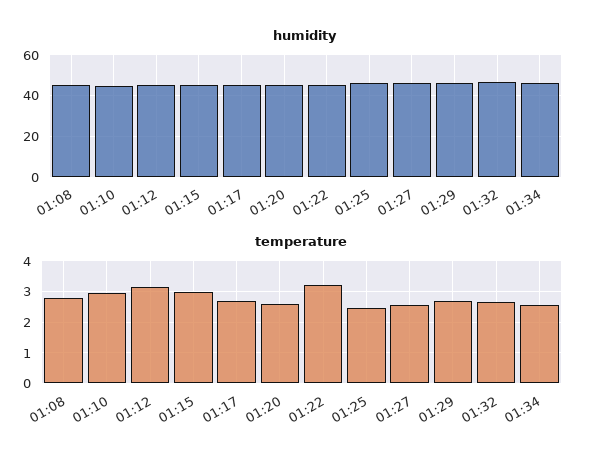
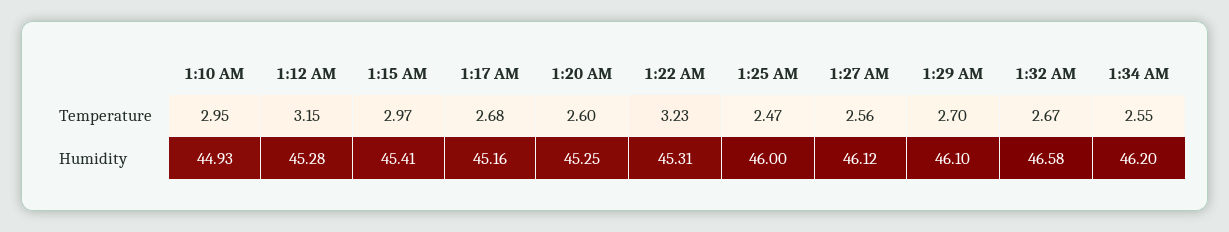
humidity, 01:08: 45 -> none
temperature, 01:08: 2.8 -> none

